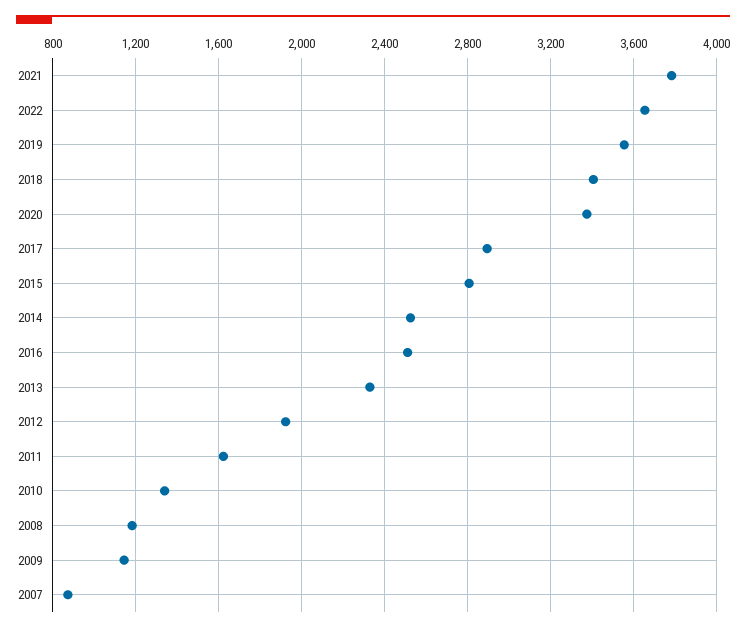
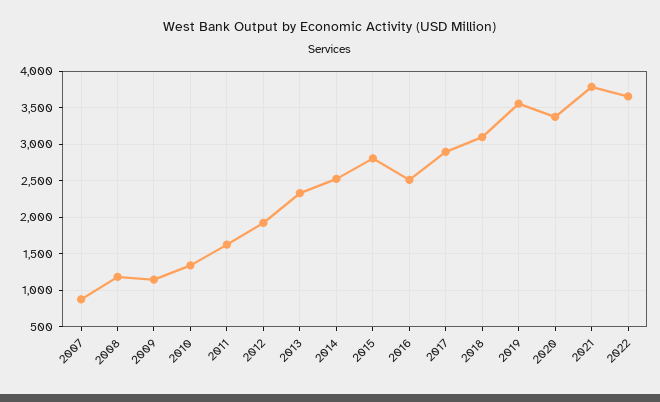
2018: 3400 -> 3100

